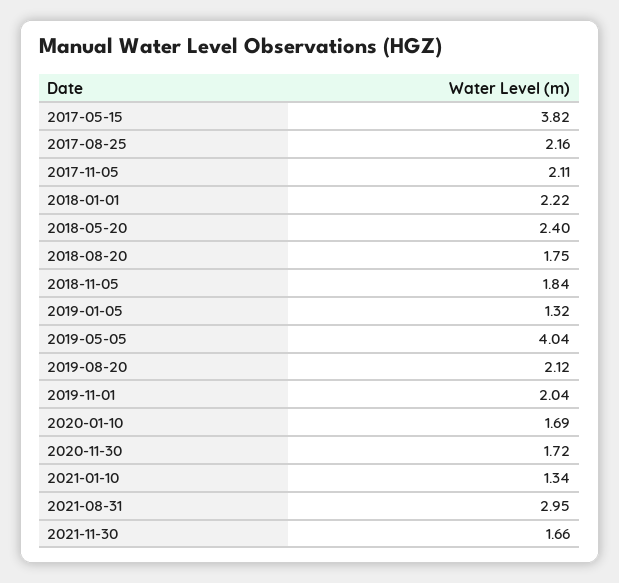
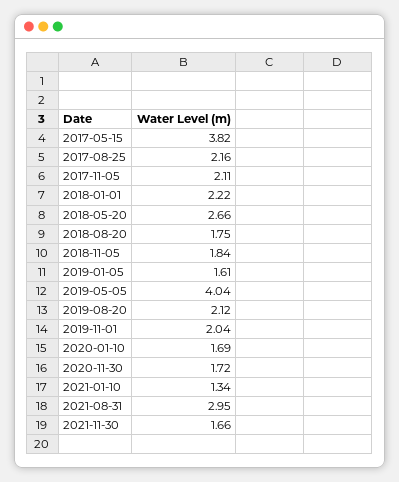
2018-05-20: 2.4 -> 2.66
2019-01-05: 1.32 -> 1.61

